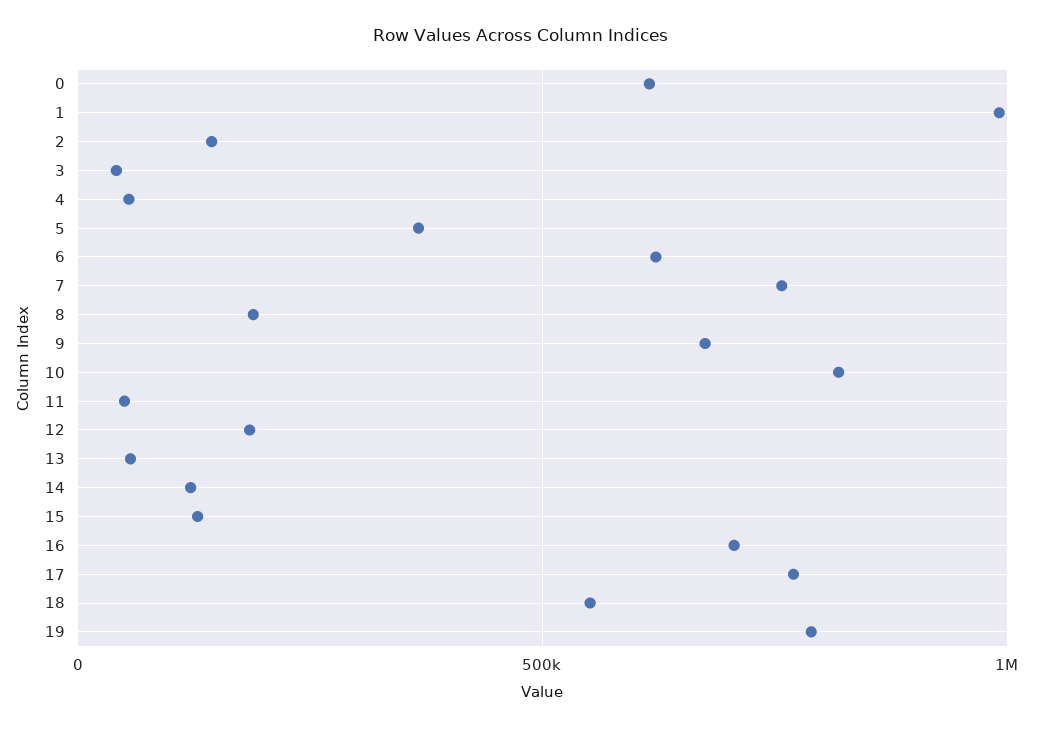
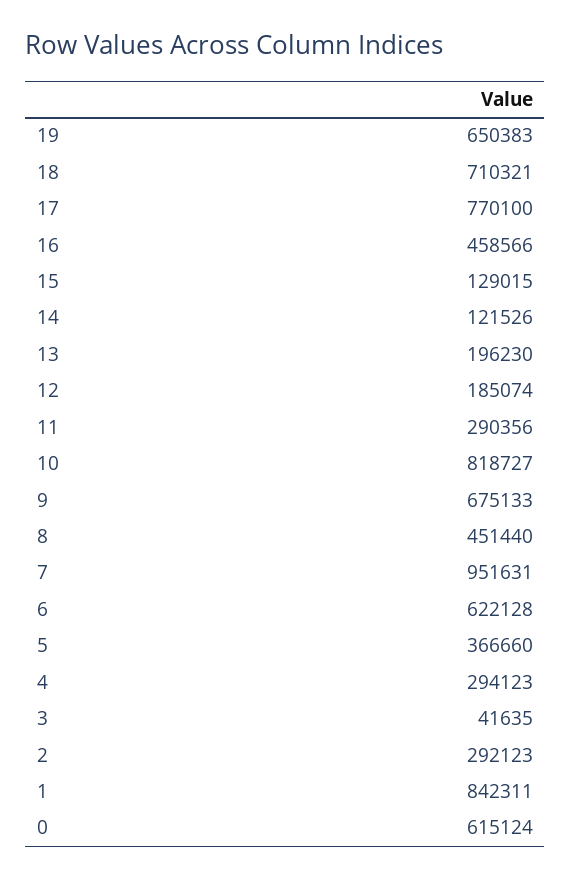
1: 1000000 -> 842311
2: 150000 -> 292123
4: 50000 -> 294123
7: 750000 -> 951631
8: 200000 -> 451440
11: 50000 -> 290356
13: 50000 -> 196230
16: 700000 -> 458566
18: 550000 -> 710321
19: 800000 -> 650383

